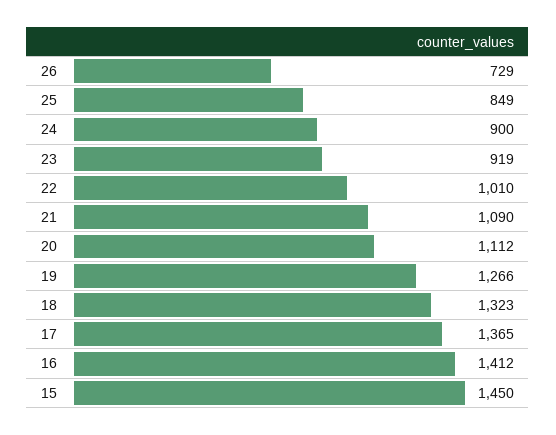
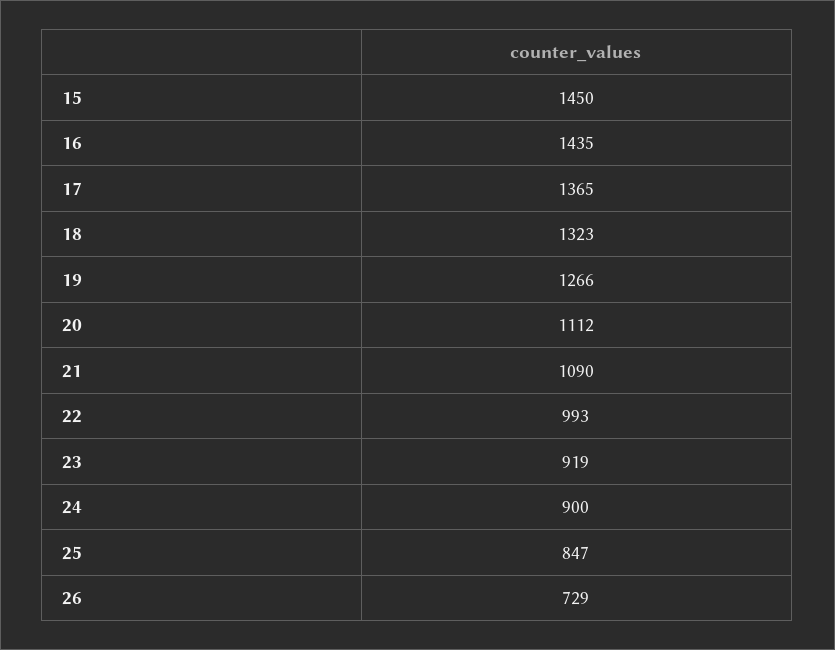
25: 849 -> 847
22: 1010 -> 993
16: 1412 -> 1435

